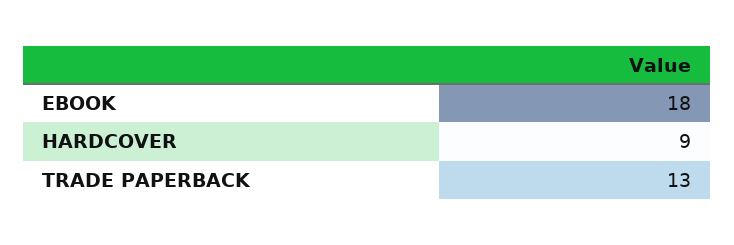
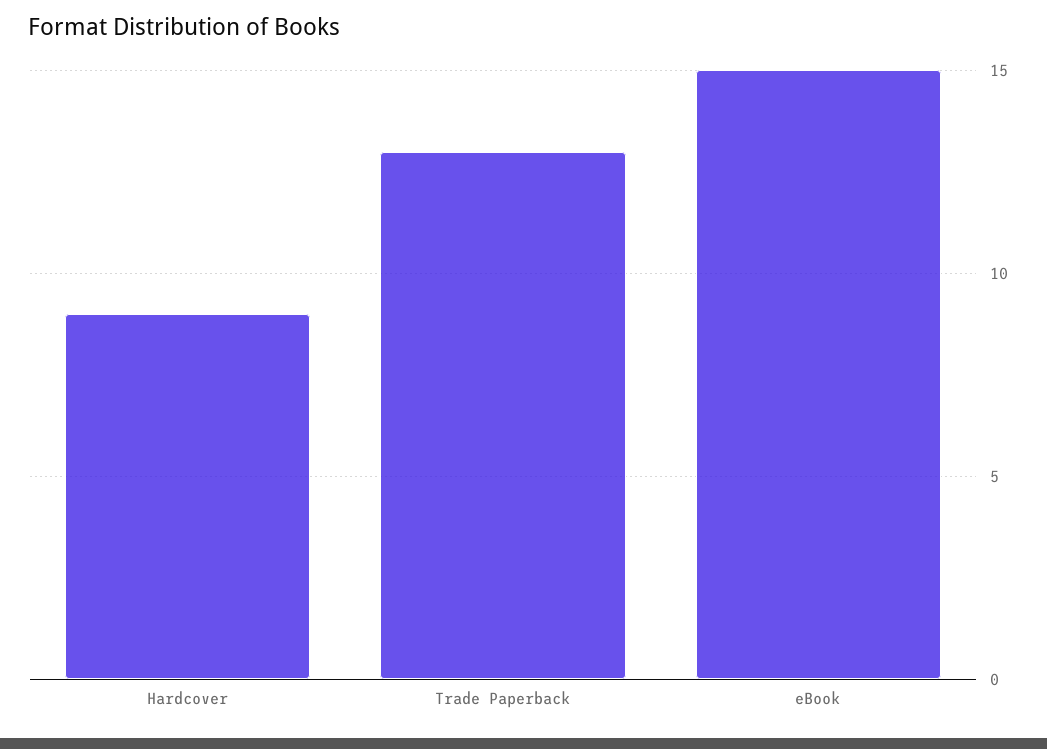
EBOOK: 18 -> 15

